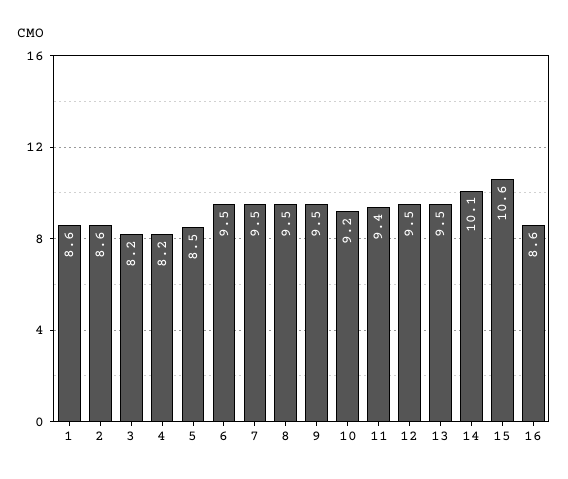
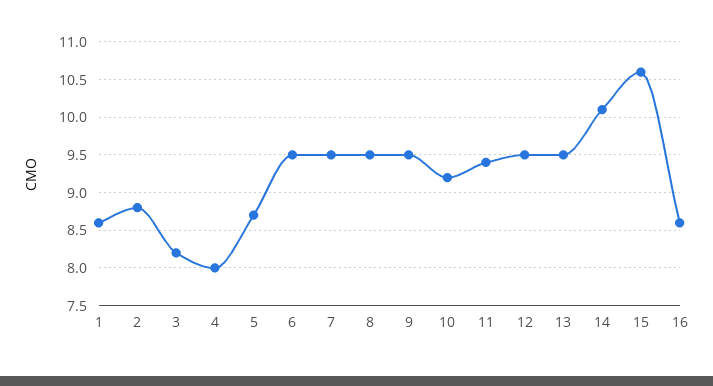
2: 8.6 -> 8.8
4: 8.2 -> 8
5: 8.5 -> 8.7

